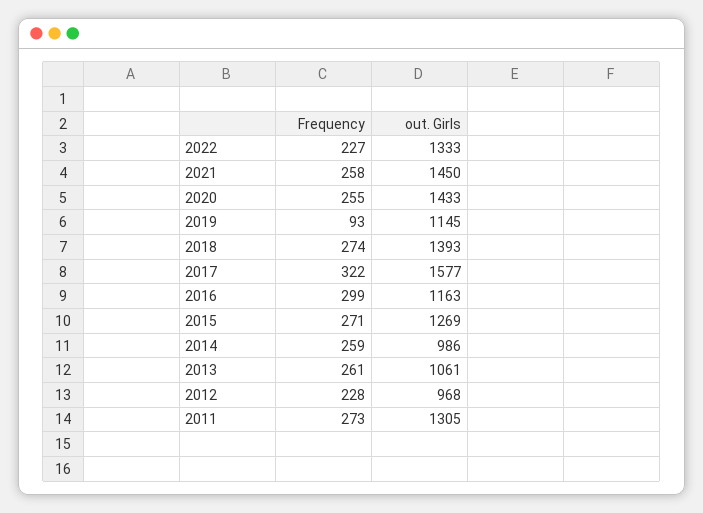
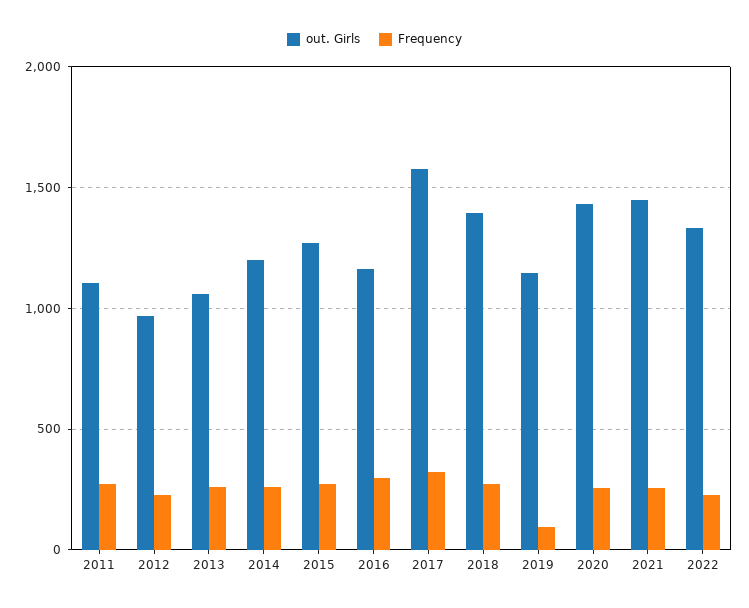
out. Girls, 2014: 986 -> 1200
out. Girls, 2011: 1305 -> 1100

